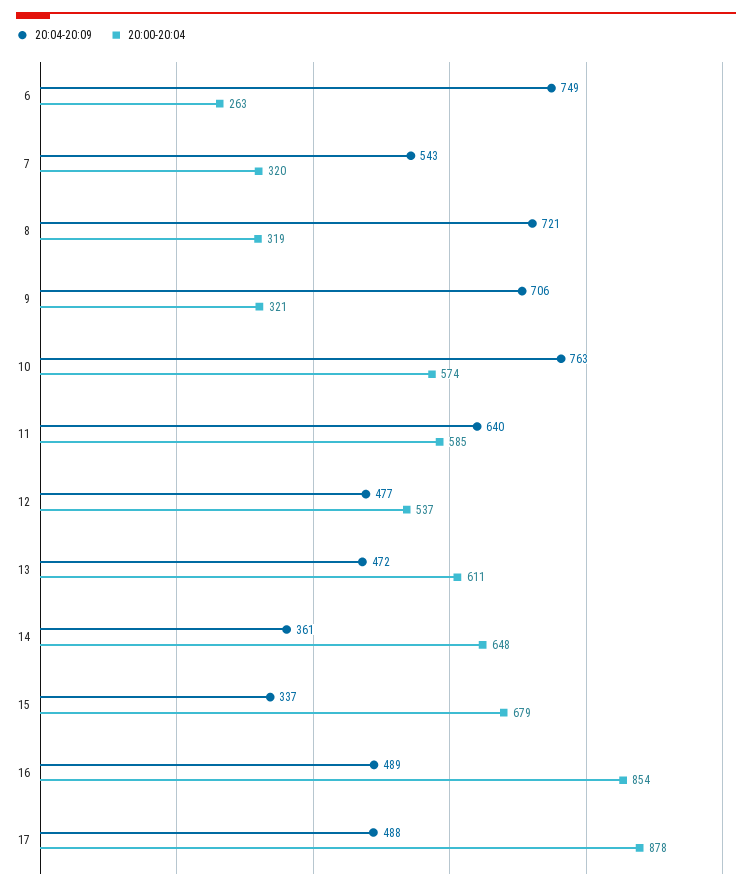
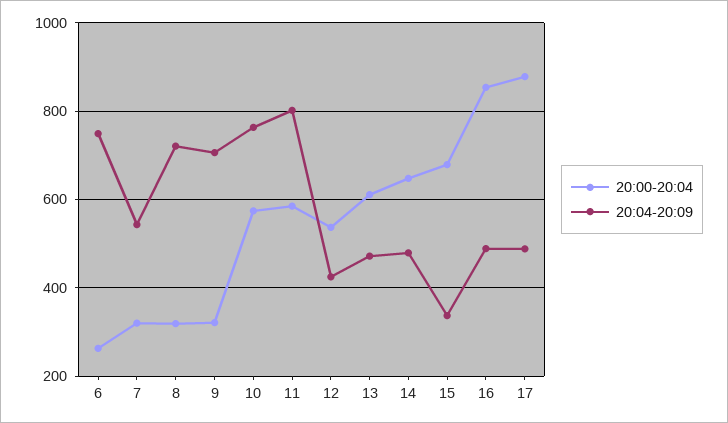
20:04-20:09, 11: 640 -> 800
20:04-20:09, 12: 477 -> 420
20:04-20:09, 14: 361 -> 480

